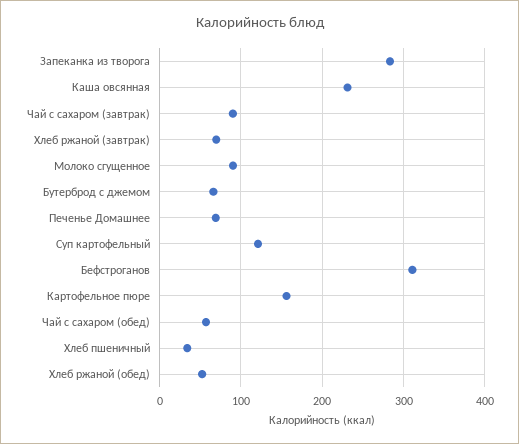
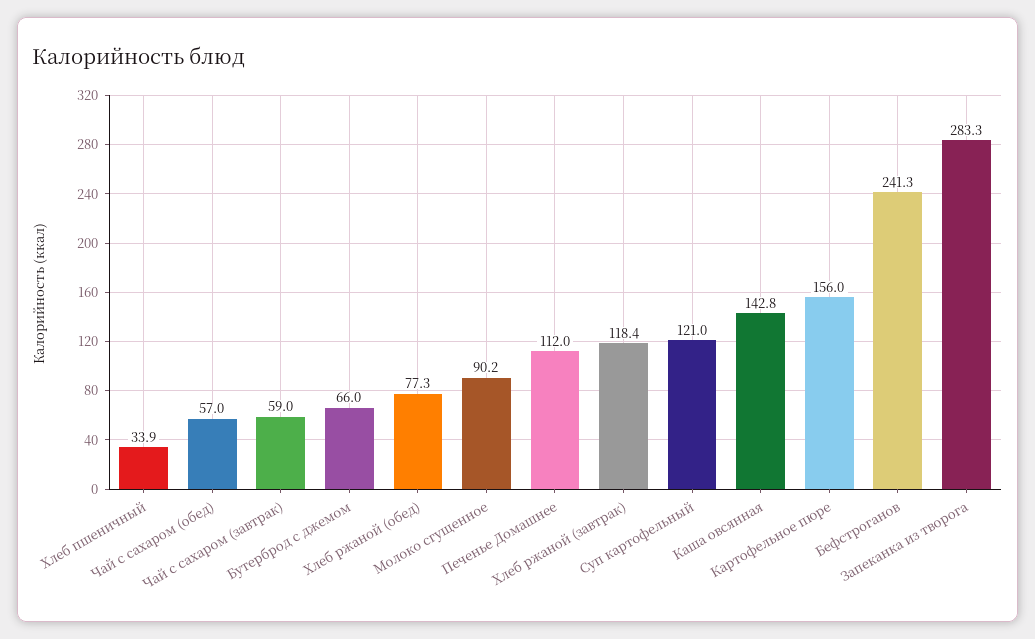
Каша овсянная: 230 -> 142.8
Чай с сахаром (завтрак): 90 -> 59
Хлеб ржаной (завтрак): 70 -> 118.4
Печенье Домашнее: 70 -> 112
Бефстроганов: 310 -> 241.3
Хлеб ржаной (обед): 50 -> 77.3

